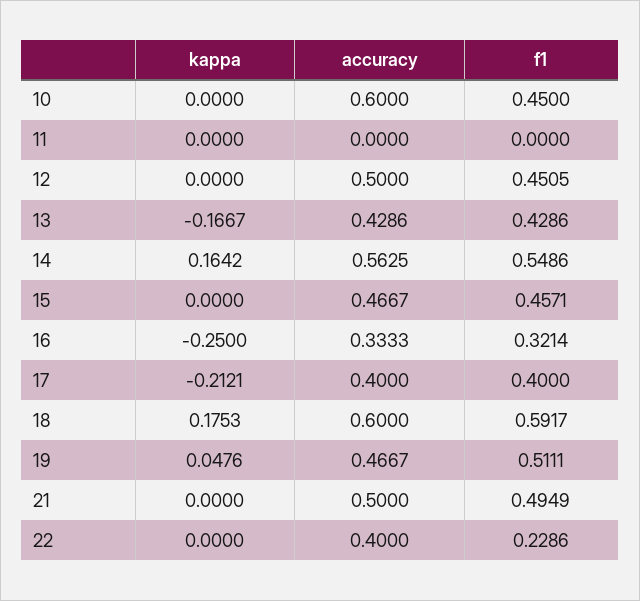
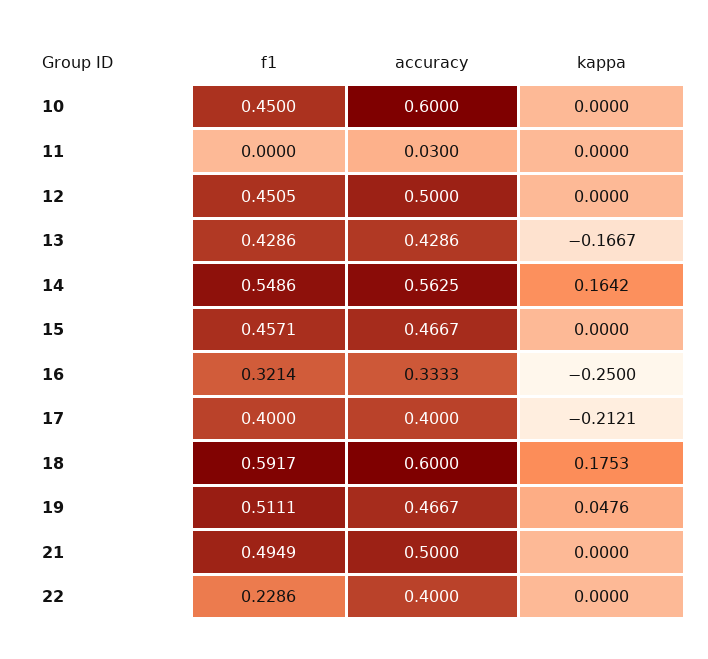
accuracy, 11: 0 -> 0.03

